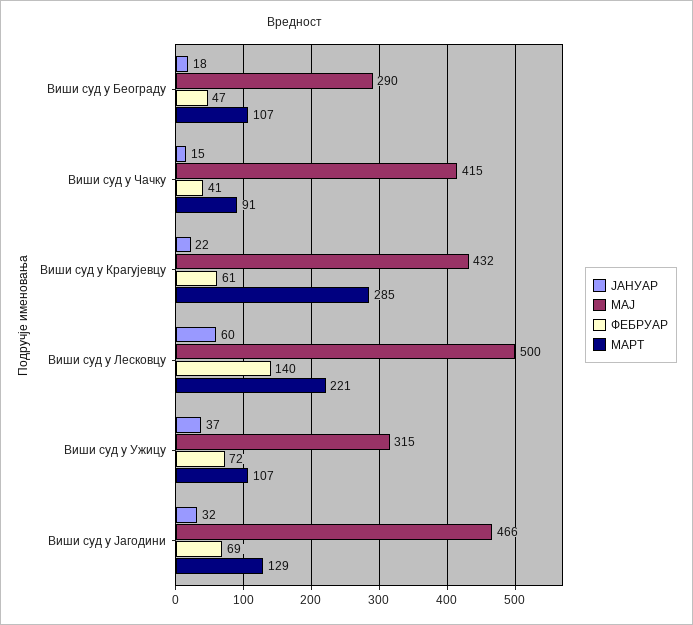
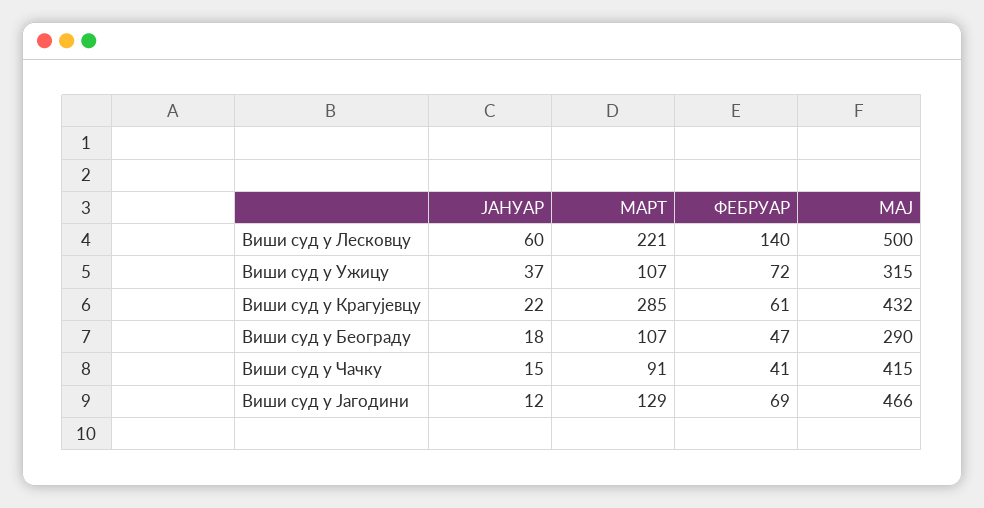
ЈАНУАР, Виши суд у Јагодини: 32 -> 12

